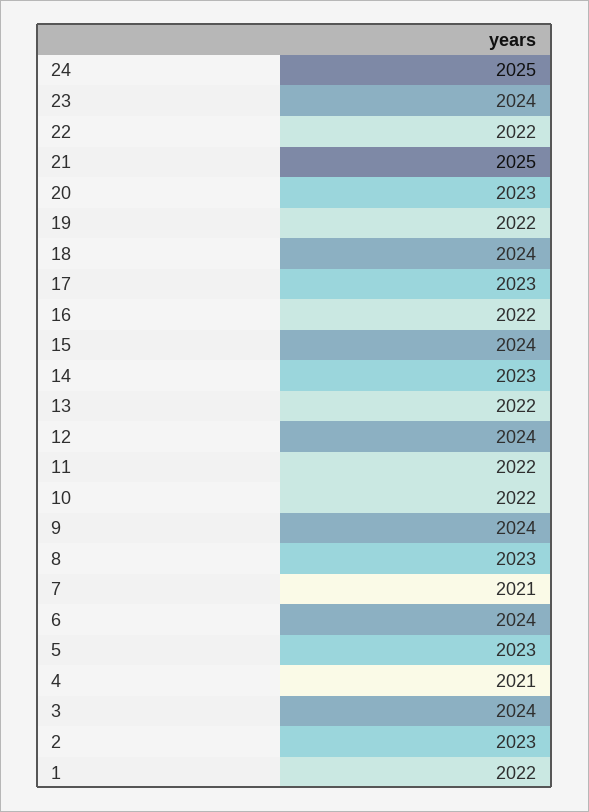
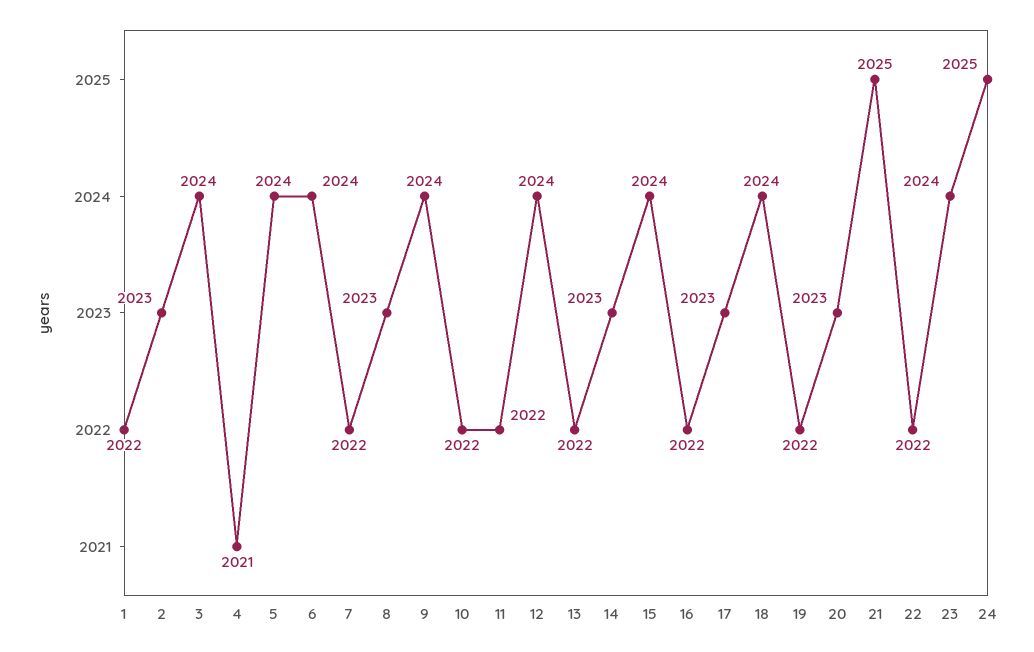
7: 2021 -> 2022
5: 2023 -> 2024

